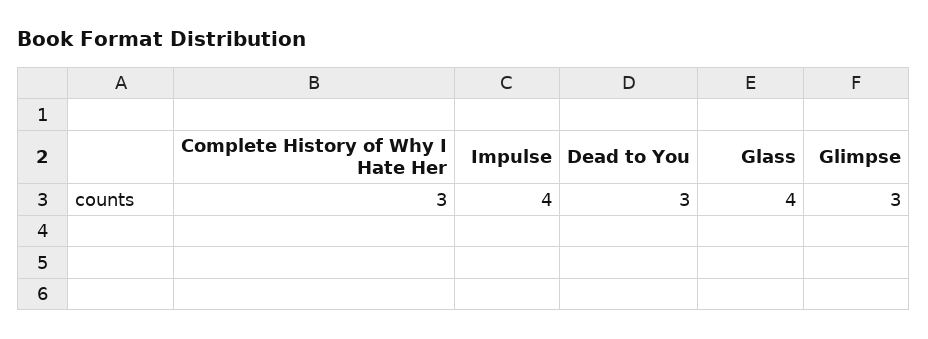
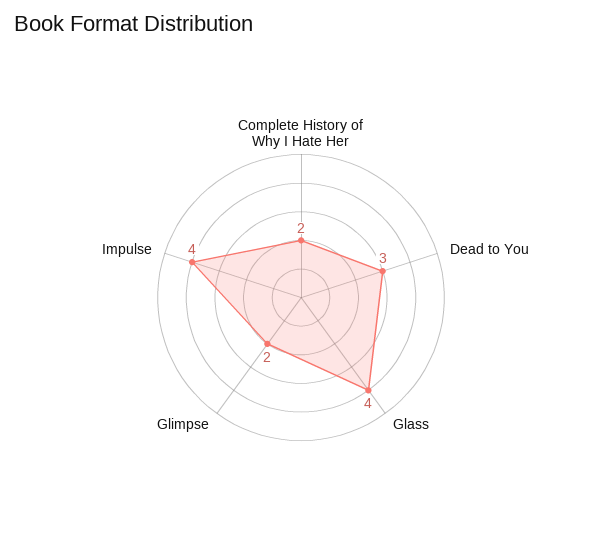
Complete History of Why I Hate Her: 3 -> 2
Glimpse: 3 -> 2

